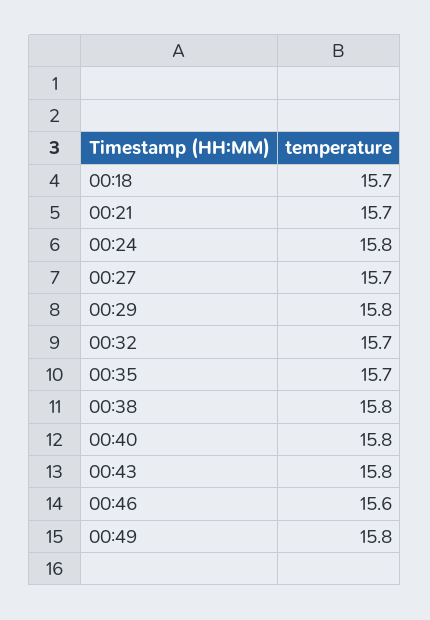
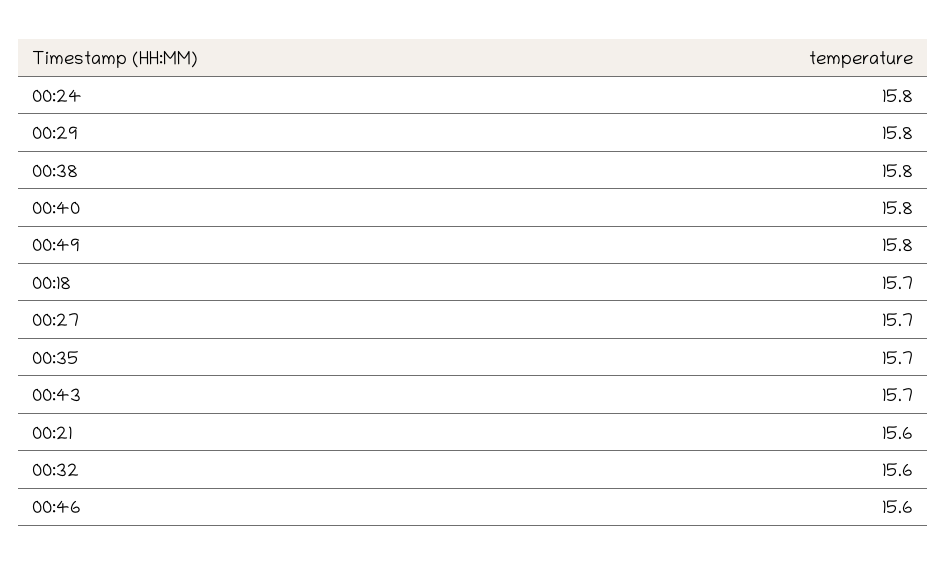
00:21: 15.7 -> 15.6
00:32: 15.7 -> 15.6
00:43: 15.8 -> 15.7

